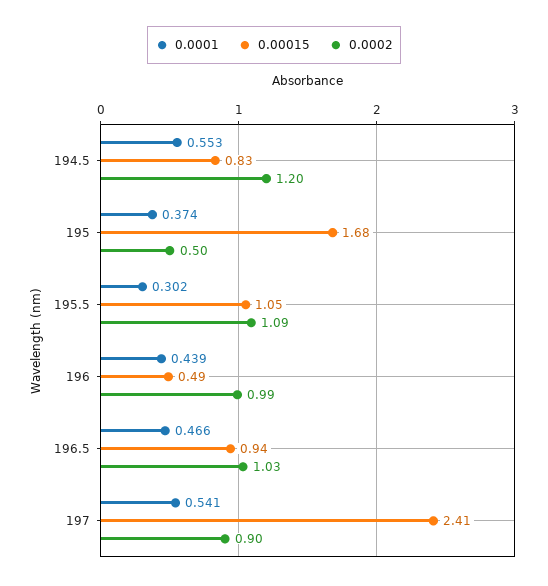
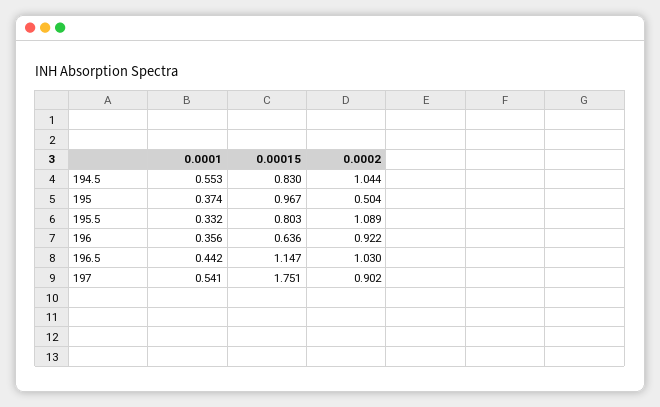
0.0002, 194.5: 1.2 -> 1.044
0.00015, 195: 1.68 -> 0.967
0.0001, 195.5: 0.302 -> 0.332
0.00015, 195.5: 1.05 -> 0.803
0.0001, 196: 0.439 -> 0.356
0.00015, 196: 0.49 -> 0.636
0.0002, 196: 0.99 -> 0.922
0.0001, 196.5: 0.466 -> 0.442
0.00015, 196.5: 0.94 -> 1.147
0.00015, 197: 2.41 -> 1.751

